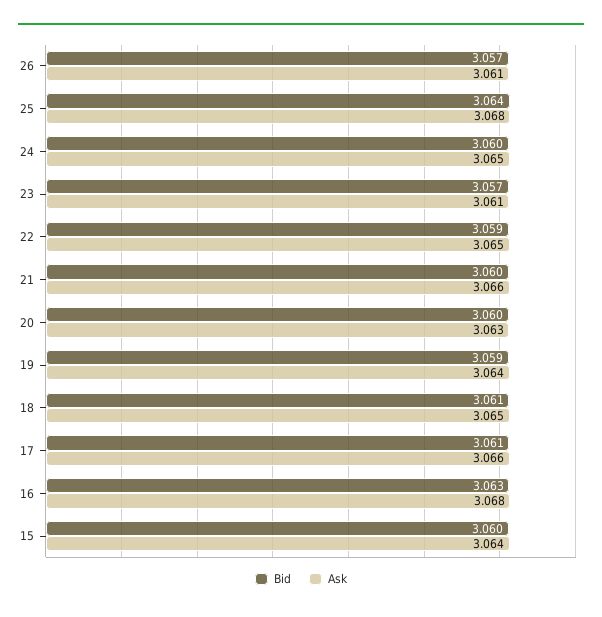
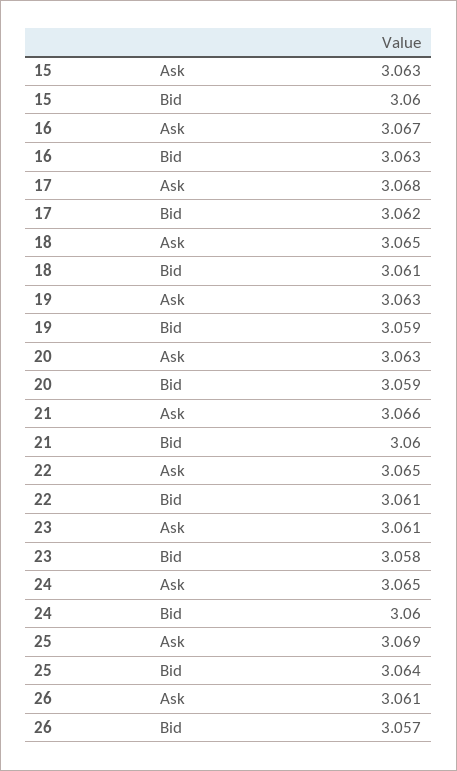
Ask, 25: 3.068 -> 3.069
Bid, 23: 3.057 -> 3.058
Bid, 22: 3.059 -> 3.061
Bid, 20: 3.06 -> 3.059
Ask, 19: 3.064 -> 3.063
Bid, 17: 3.061 -> 3.062
Ask, 17: 3.066 -> 3.068
Ask, 16: 3.068 -> 3.067
Ask, 15: 3.064 -> 3.063

